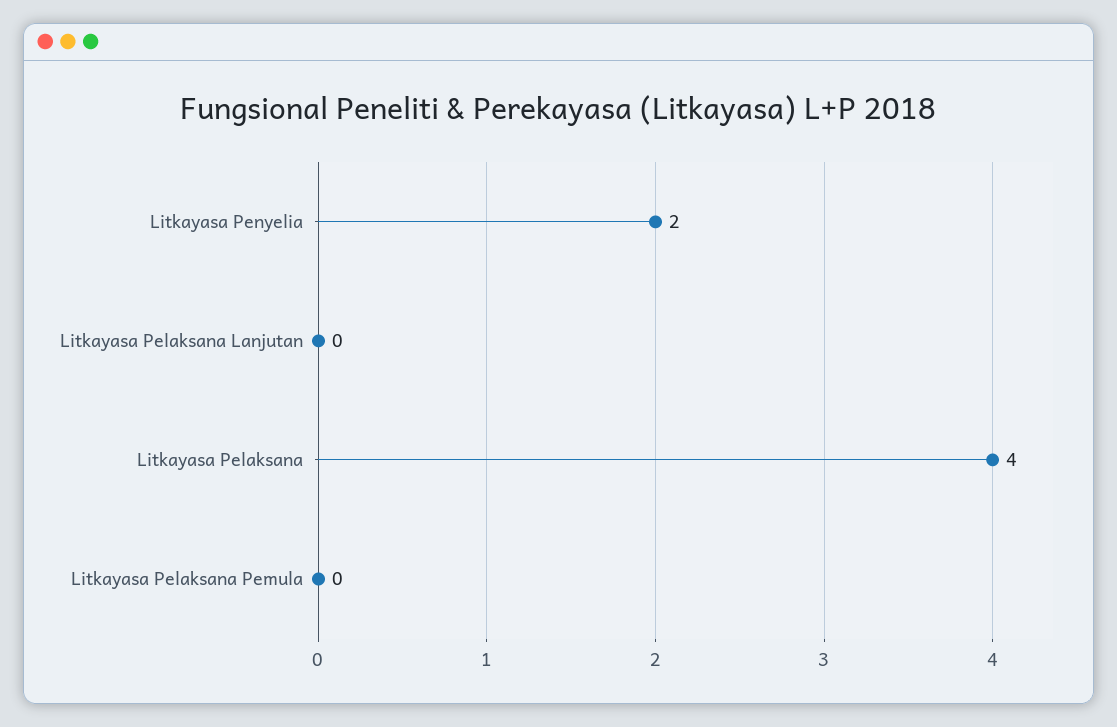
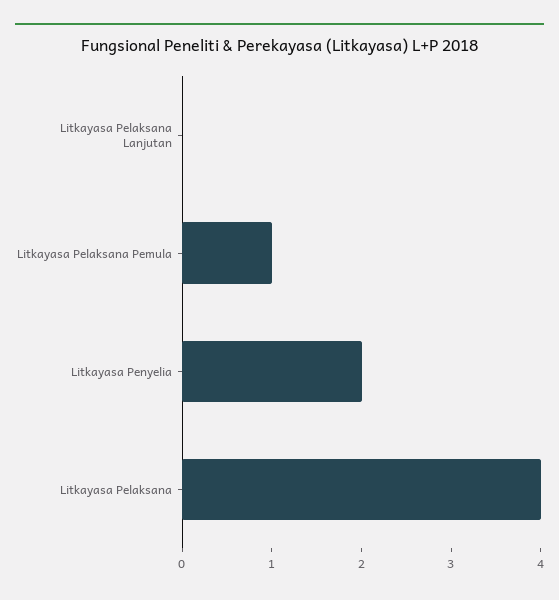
Litkayasa Pelaksana Pemula: 0 -> 1

